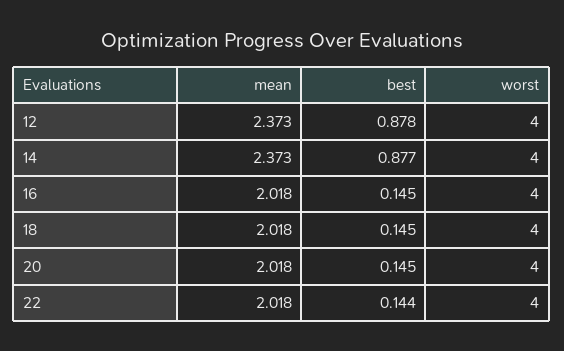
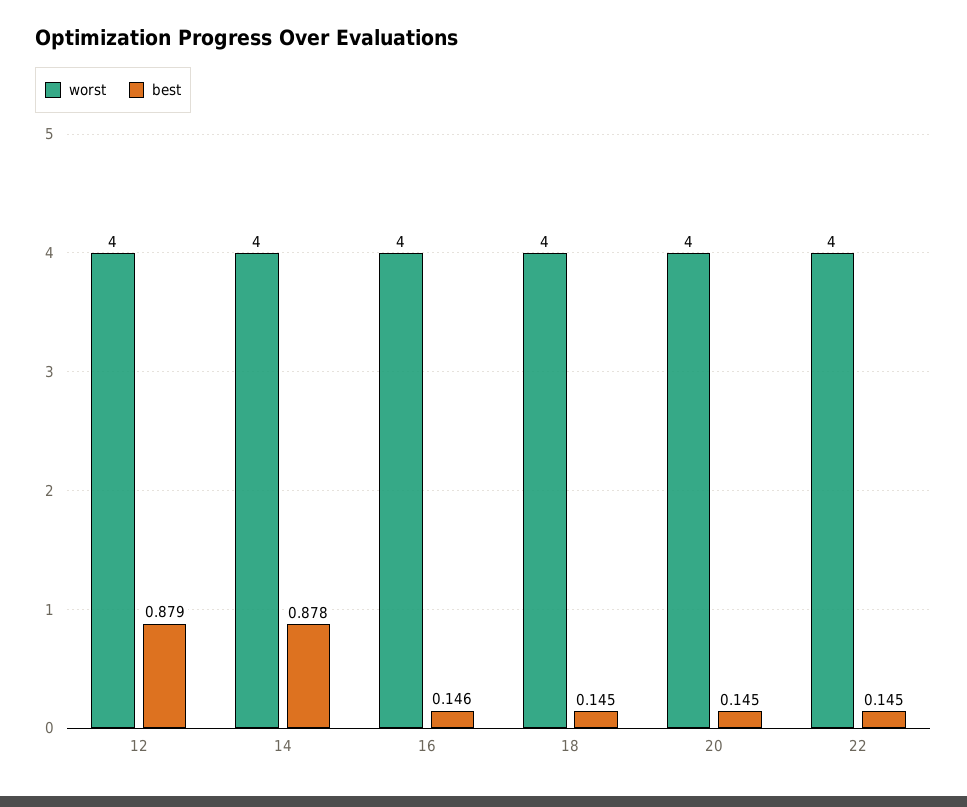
mean, 12: 2.373 -> none
best, 12: 0.878 -> 0.879
mean, 14: 2.373 -> none
best, 14: 0.877 -> 0.878
mean, 16: 2.018 -> none
best, 16: 0.145 -> 0.146
mean, 18: 2.018 -> none
mean, 20: 2.018 -> none
mean, 22: 2.018 -> none
best, 22: 0.144 -> 0.145

